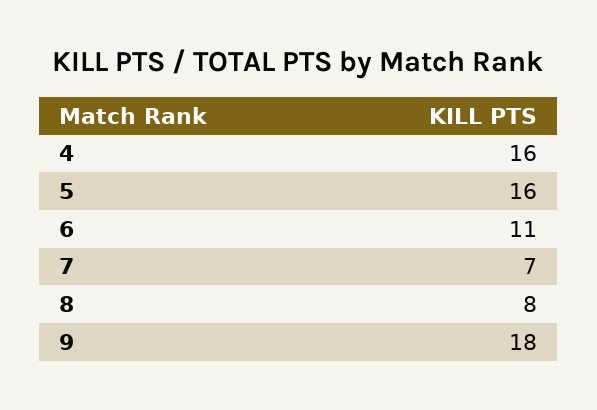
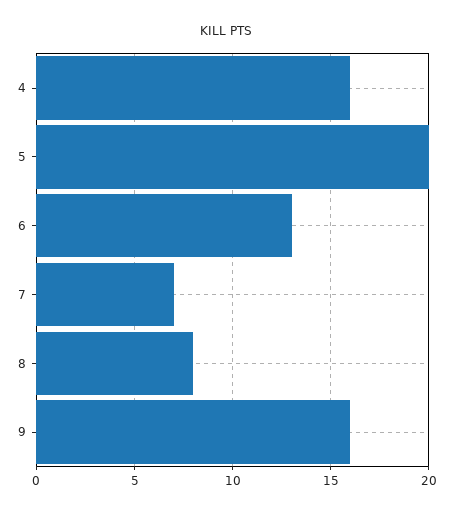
5: 16 -> 20
6: 11 -> 13
9: 18 -> 16

